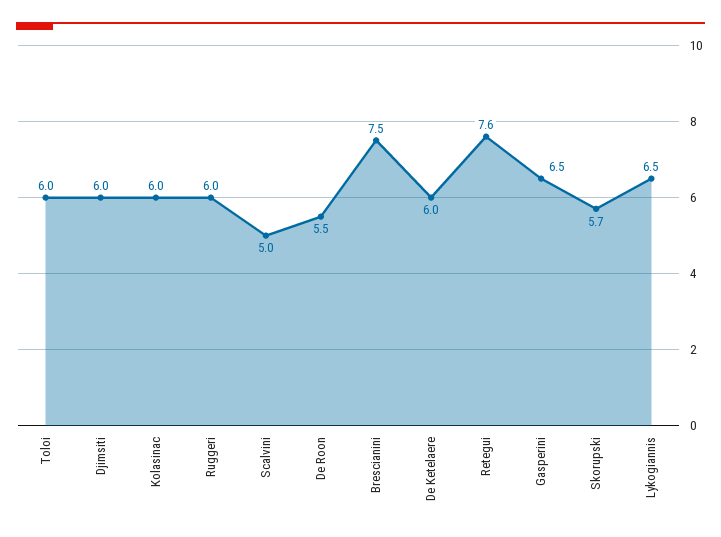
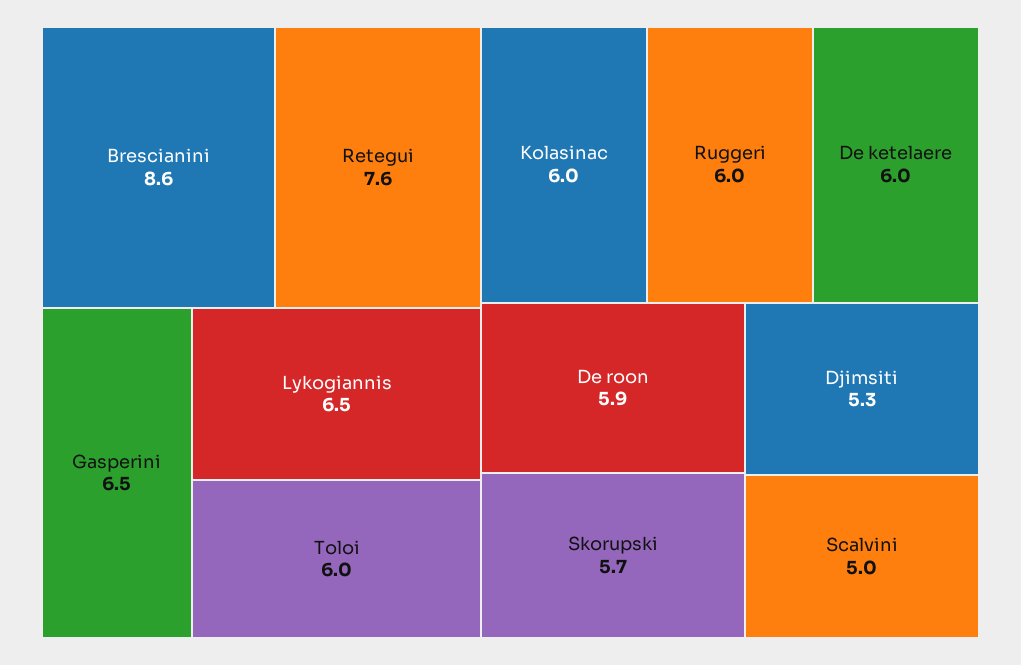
Djimsiti: 6 -> 5.3
De Roon: 5.5 -> 5.9
Brescianini: 7.5 -> 8.6

